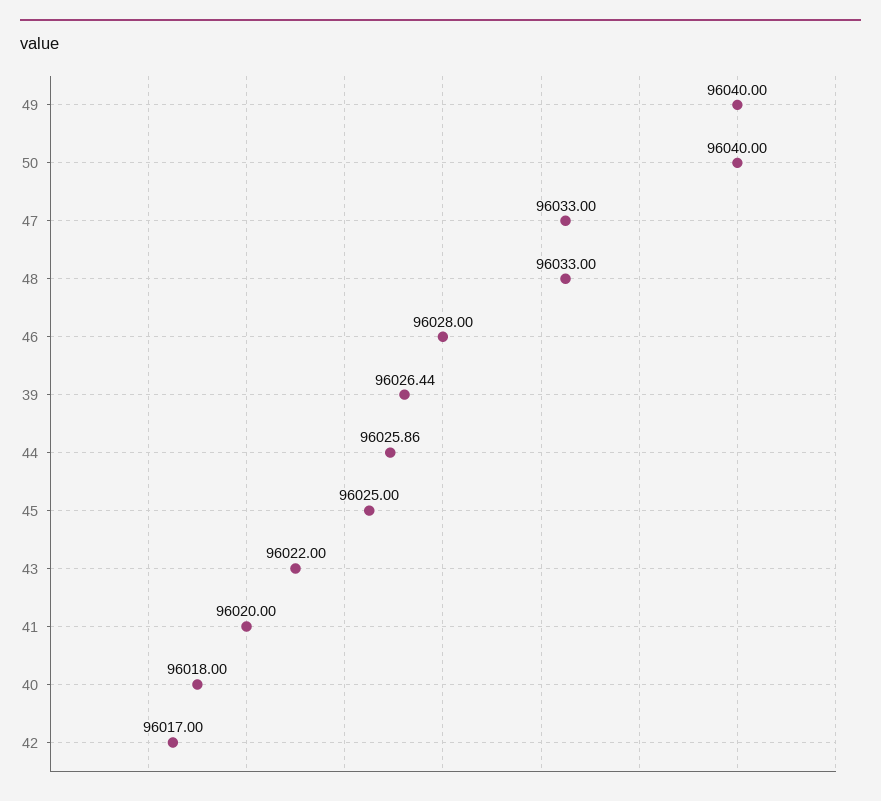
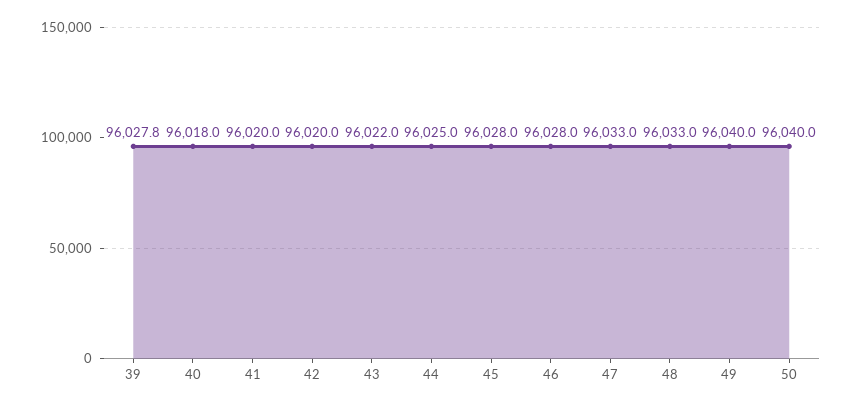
39: 96026.44 -> 96027.8
44: 96025.86 -> 96025
45: 96025 -> 96028
42: 96017 -> 96020

